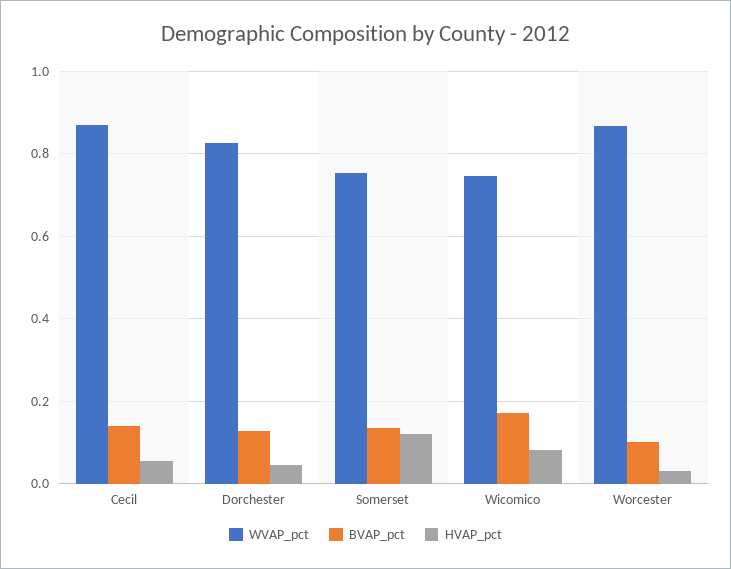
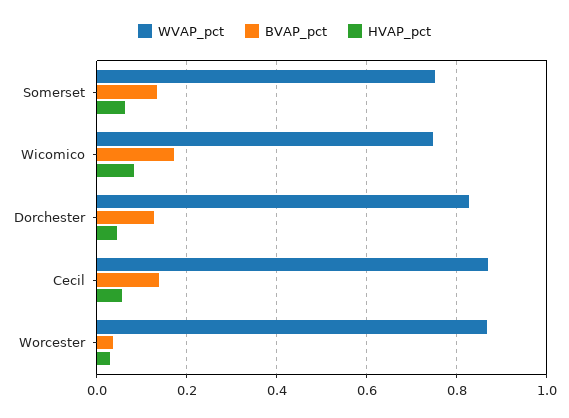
HVAP_pct, Somerset: 0.12 -> 0.06
BVAP_pct, Worcester: 0.1 -> 0.04

